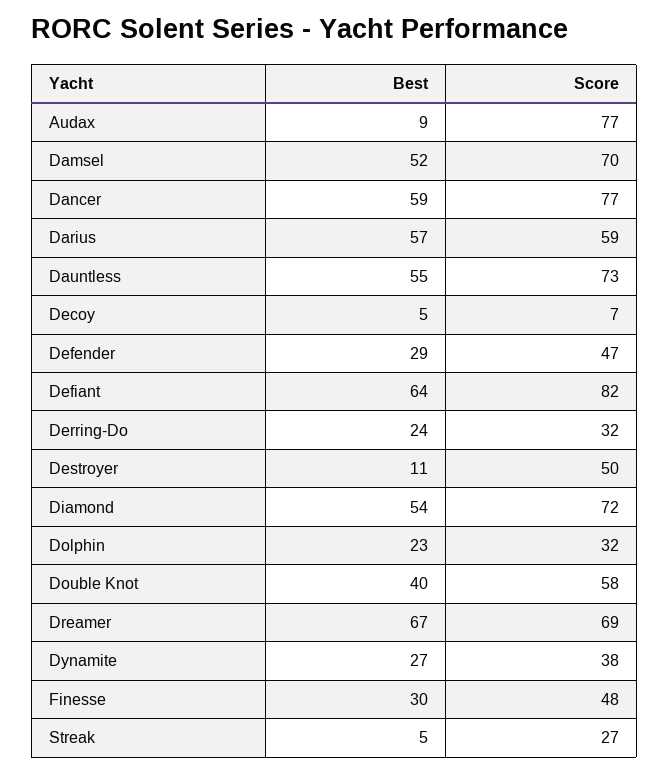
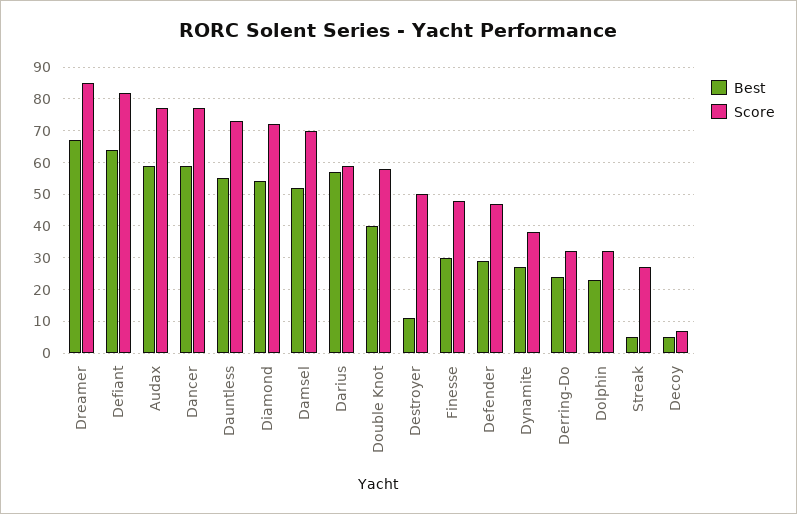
Best, Audax: 9 -> 60
Score, Dreamer: 69 -> 85

